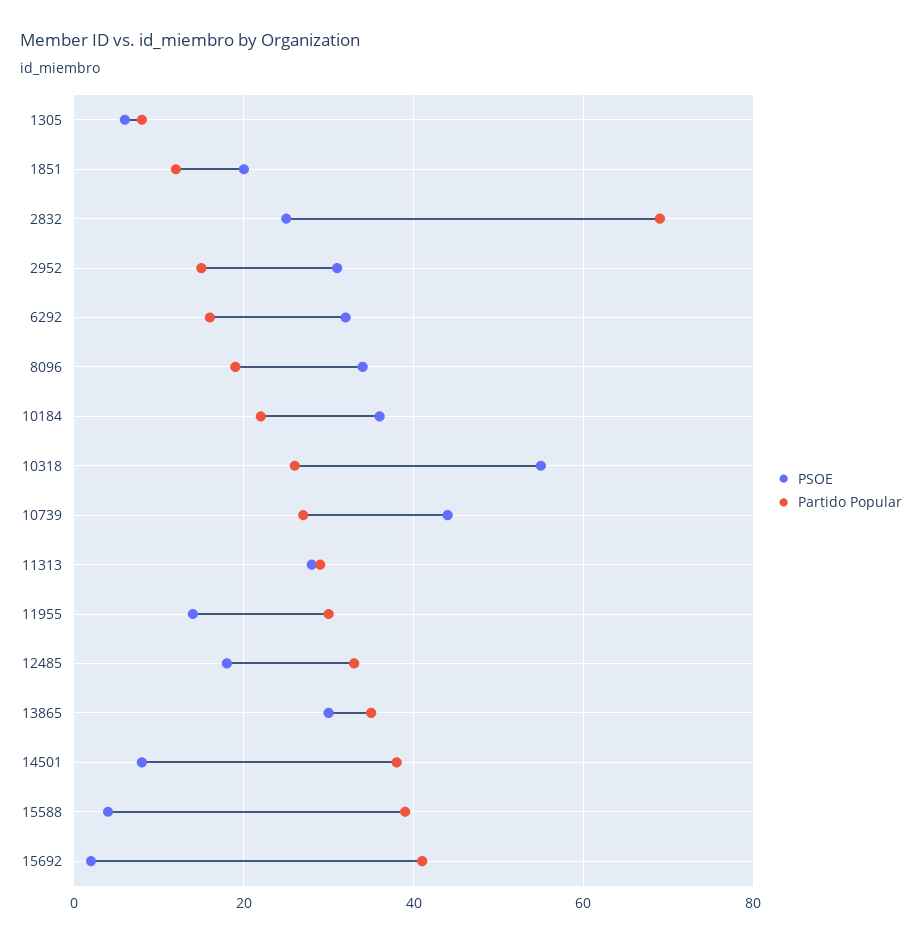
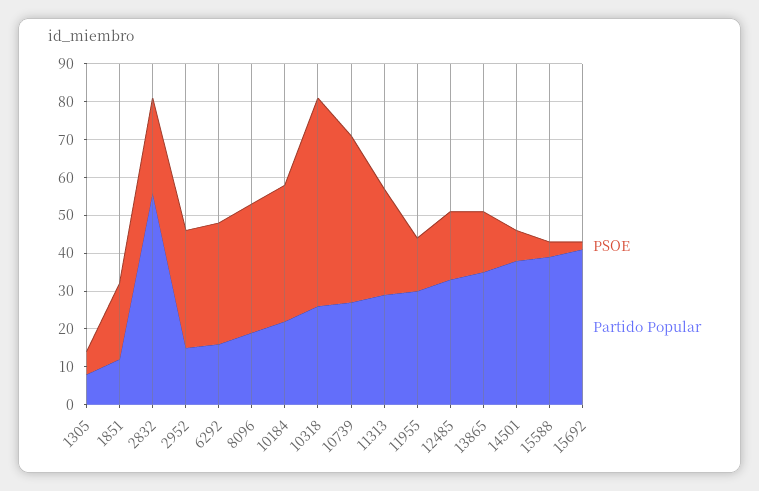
Partido Popular, 2832: 70 -> 55
PSOE, 13865: 30 -> 15

